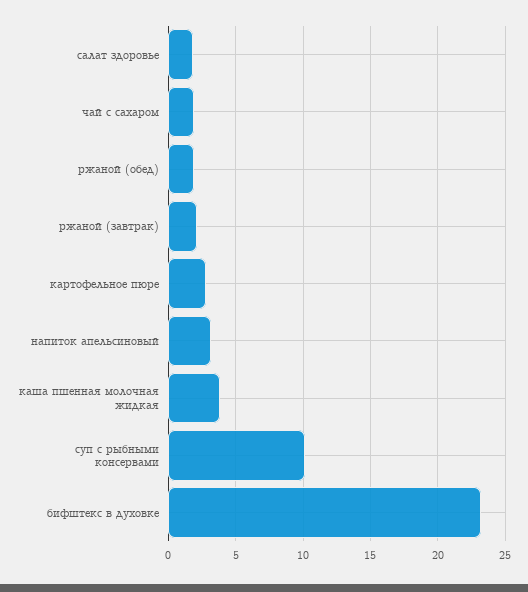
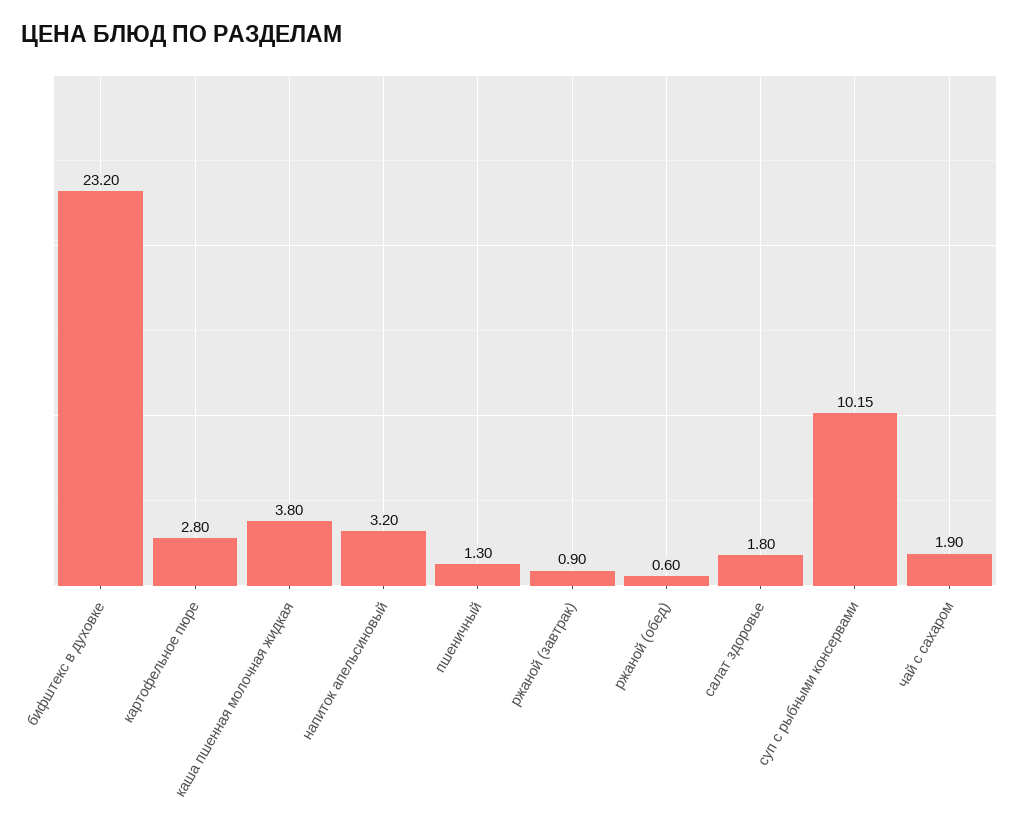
ржаной (обед): 2 -> 0.6
ржаной (завтрак): 2 -> 0.9
пшеничный: none -> 1.3

